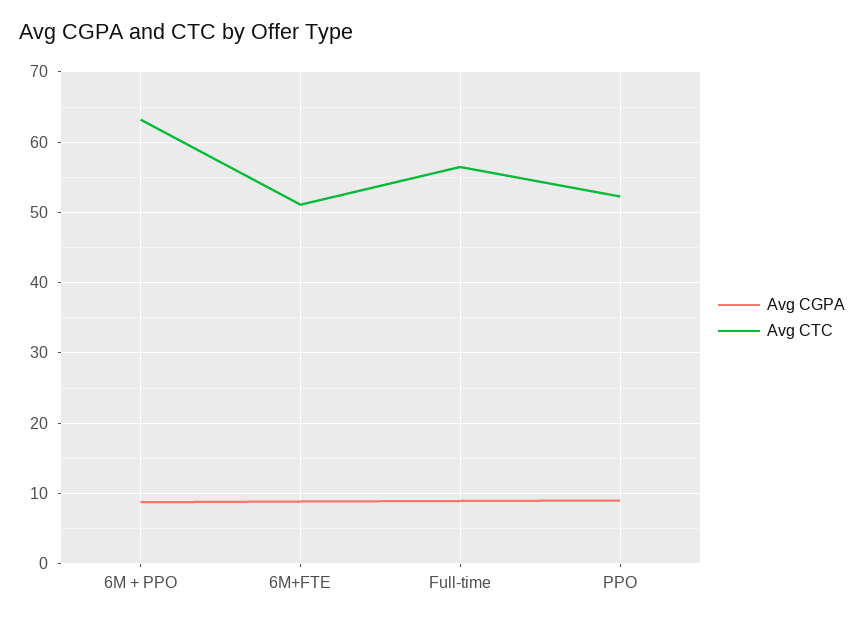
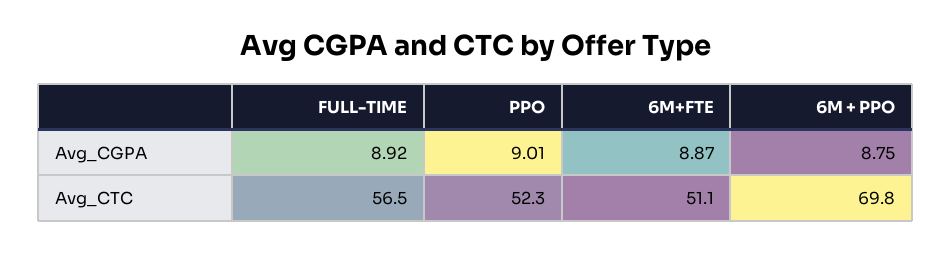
Avg CTC, 6M + PPO: 63 -> 69.8

